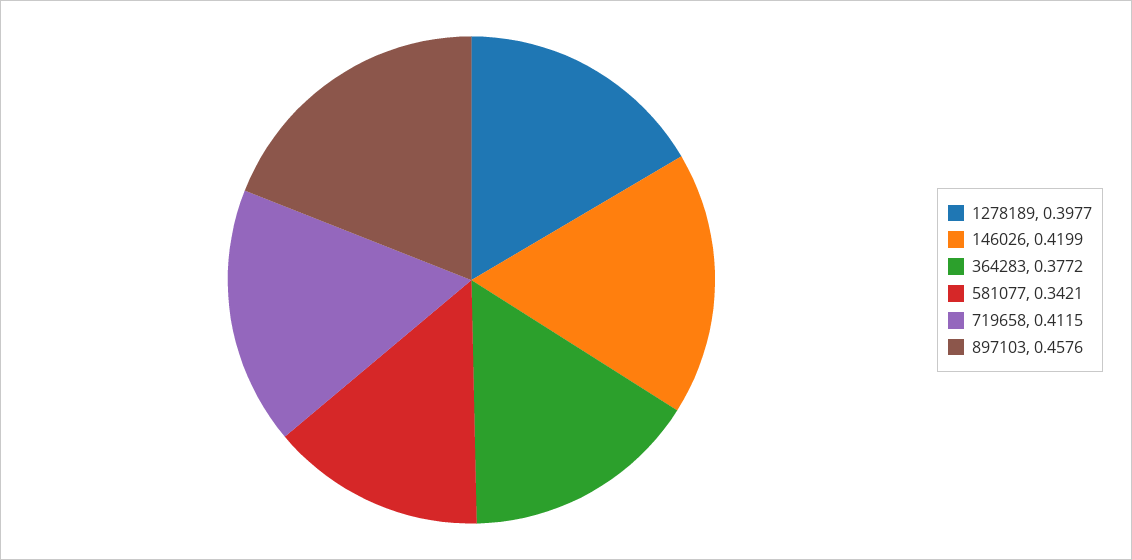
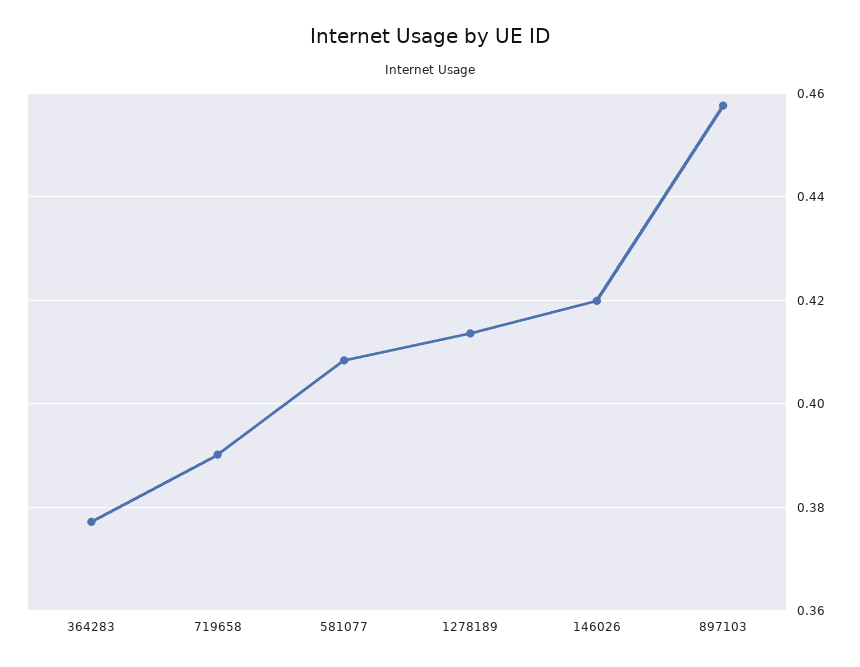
1278189: 0.3977 -> 0.414
581077: 0.3421 -> 0.408
719658: 0.4115 -> 0.39

